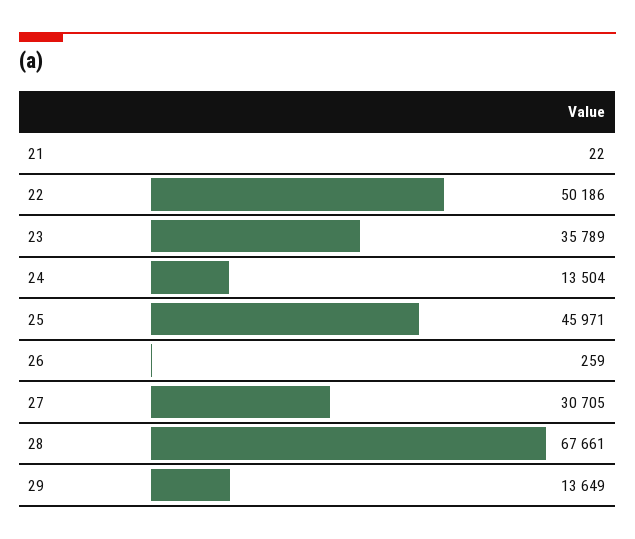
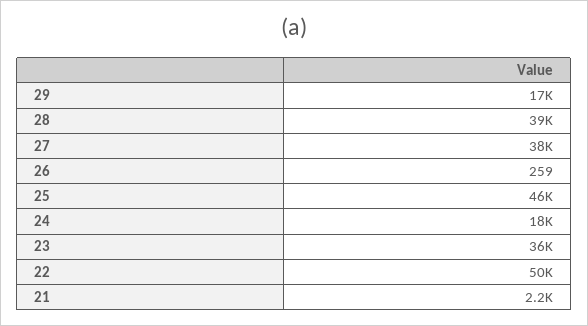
21: 22 -> 2200
24: 13504 -> 18000
27: 30705 -> 38000
28: 67661 -> 39000
29: 13649 -> 17000

